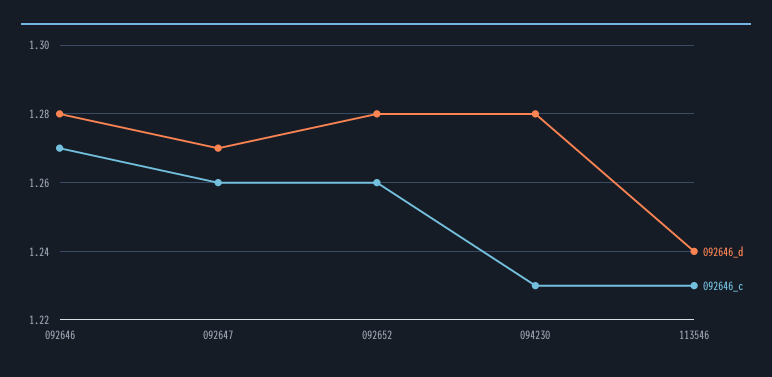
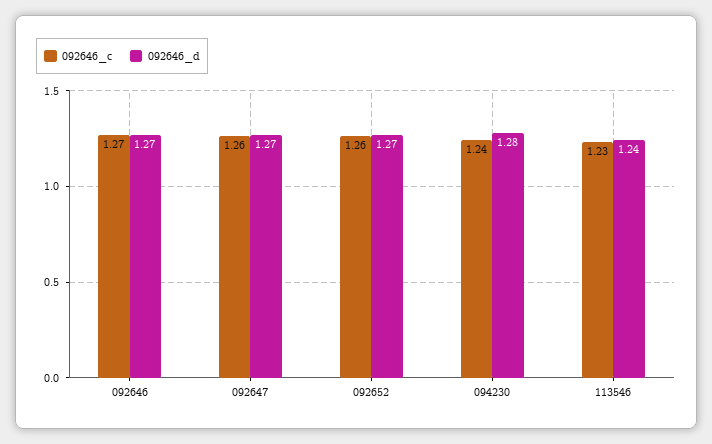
092646_d, 092646: 1.28 -> 1.27
092646_d, 092652: 1.28 -> 1.27
092646_c, 094230: 1.23 -> 1.24

